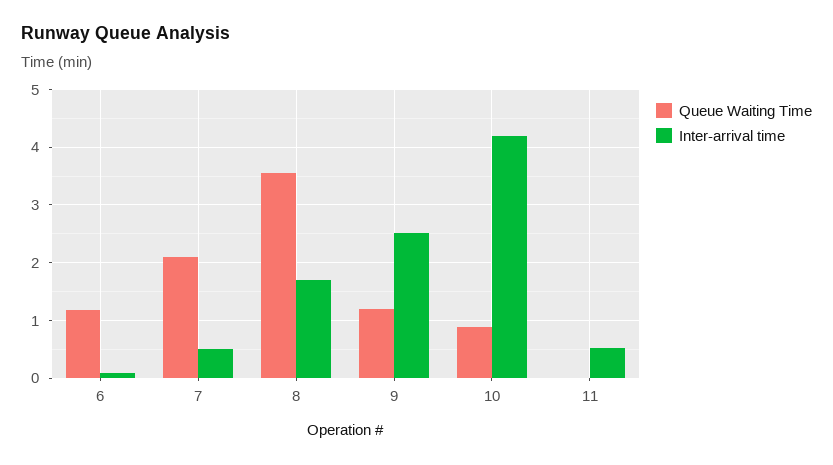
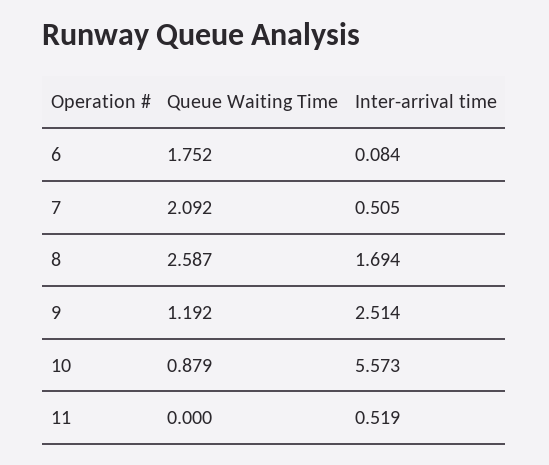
Queue Waiting Time, 6: 1.2 -> 1.752
Queue Waiting Time, 8: 3.6 -> 2.587
Inter-arrival time, 10: 4.2 -> 5.573

